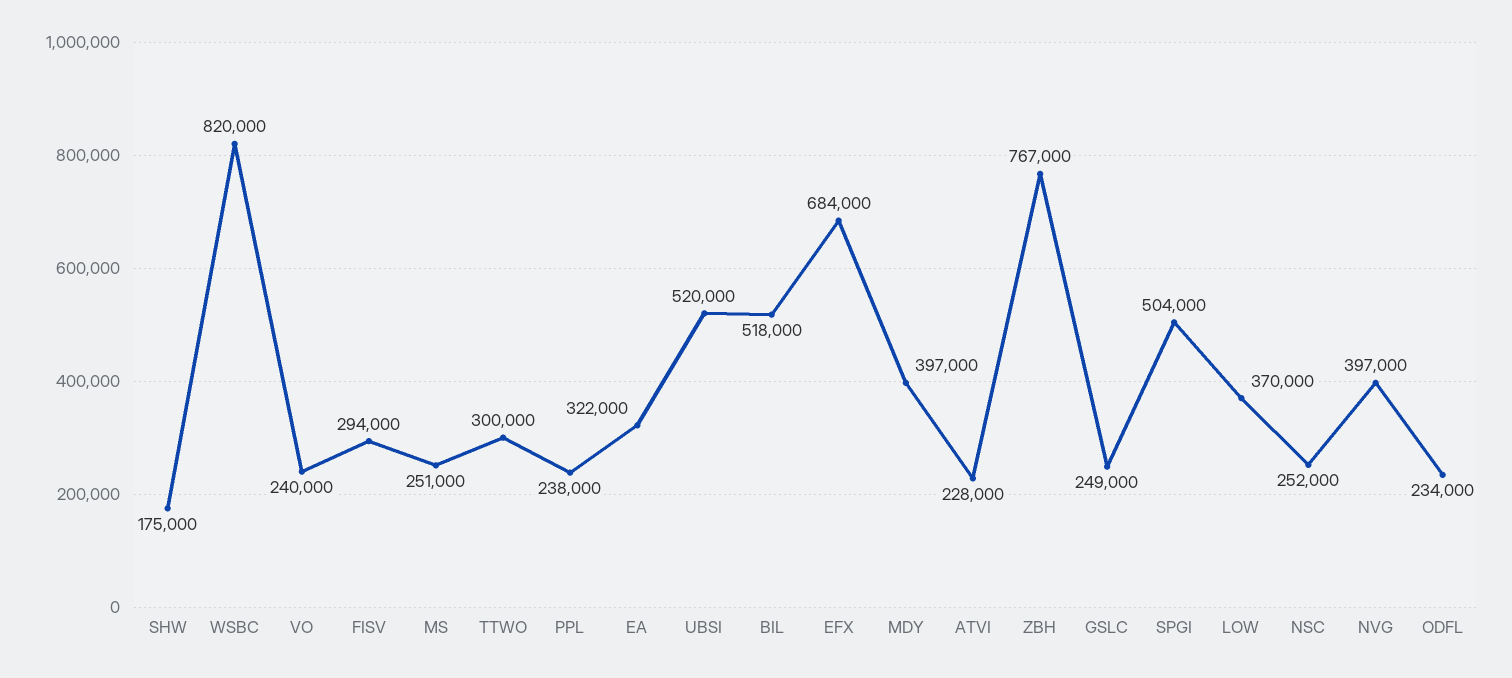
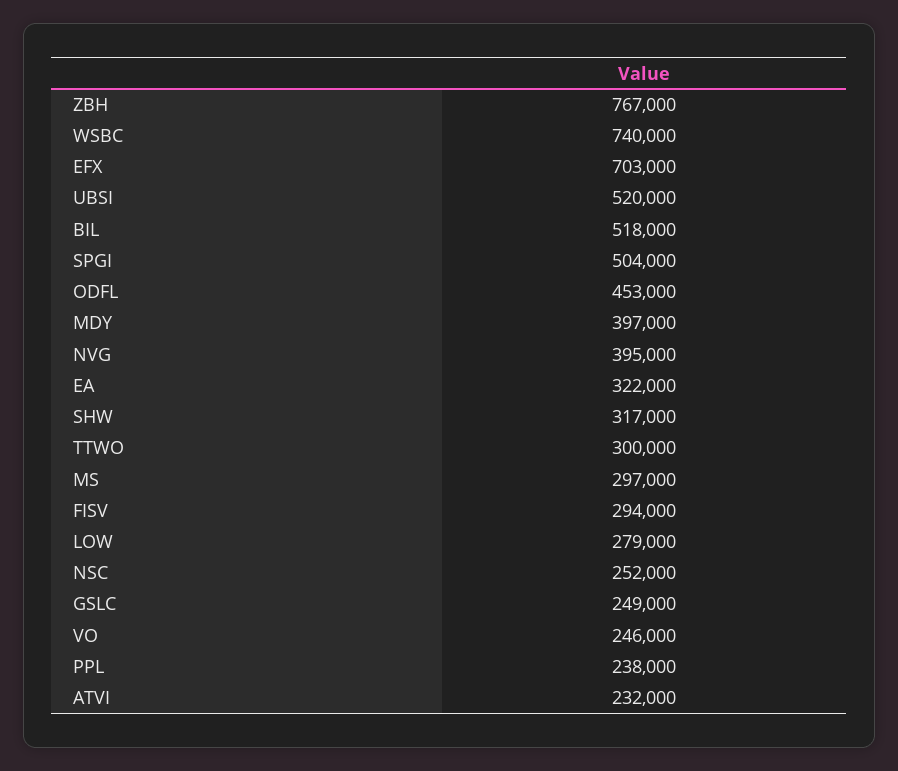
SHW: 175000 -> 317000
WSBC: 820000 -> 740000
VO: 240000 -> 246000
MS: 251000 -> 297000
EFX: 684000 -> 703000
ATVI: 228000 -> 232000
LOW: 370000 -> 279000
NVG: 397000 -> 395000
ODFL: 234000 -> 453000

